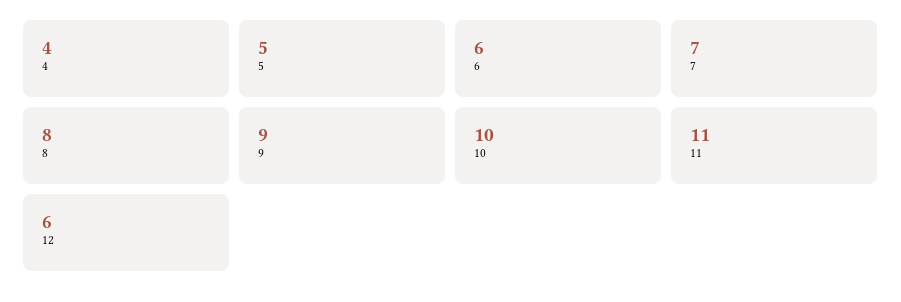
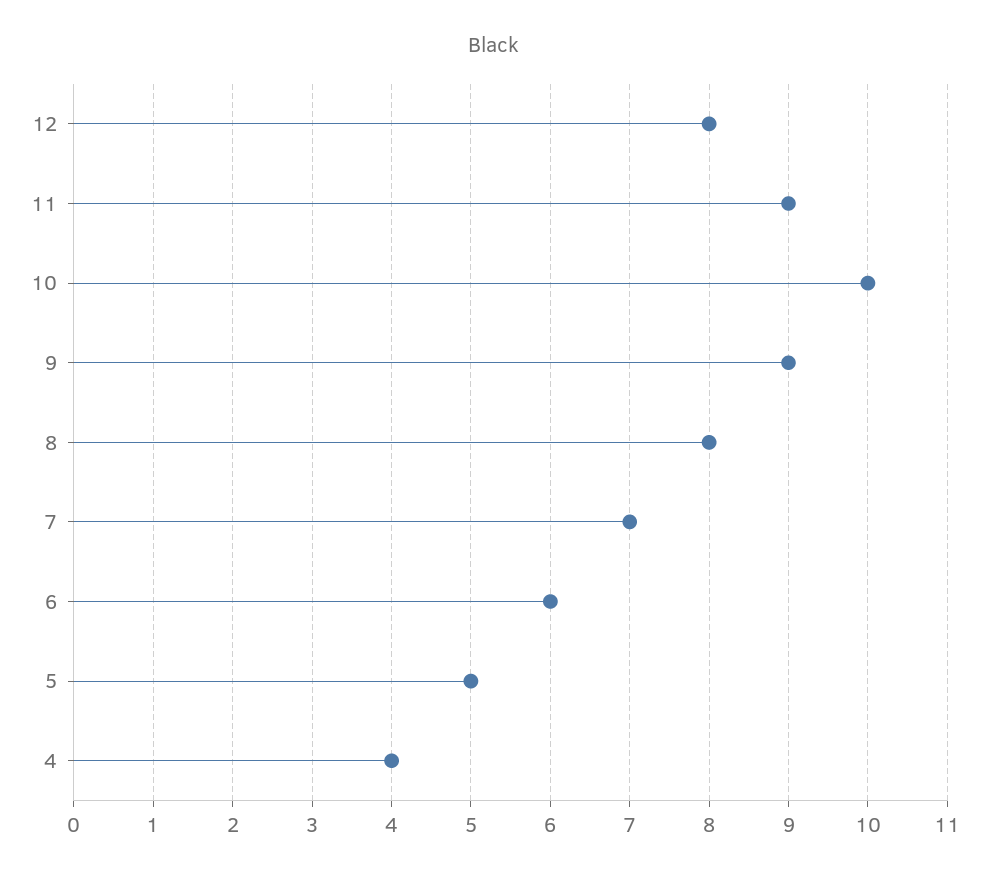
11: 11 -> 9
12: 6 -> 8

